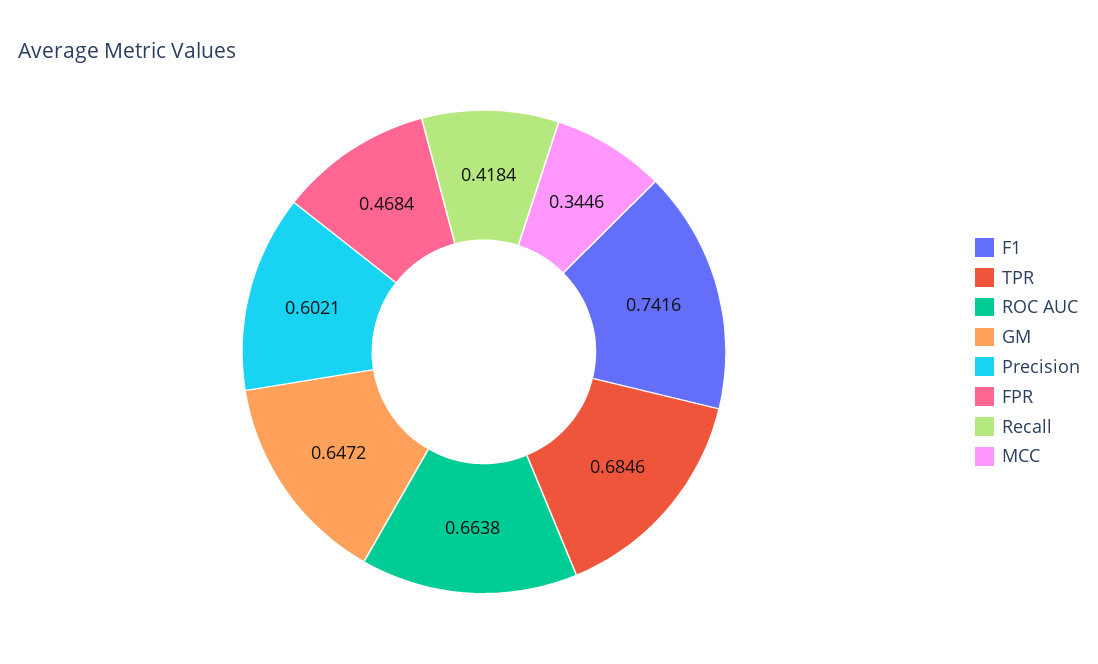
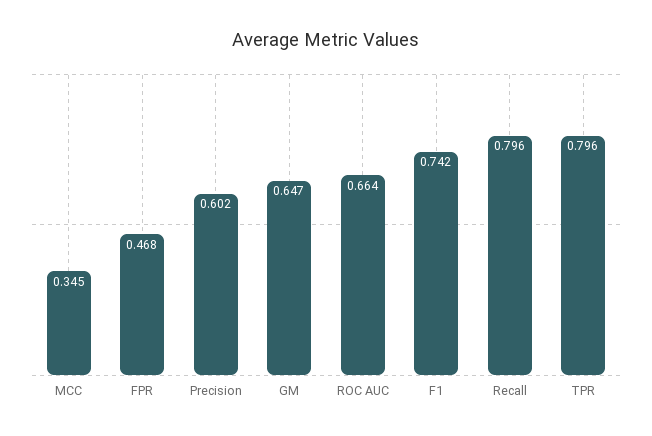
TPR: 0.6846 -> 0.796
Recall: 0.4184 -> 0.796

